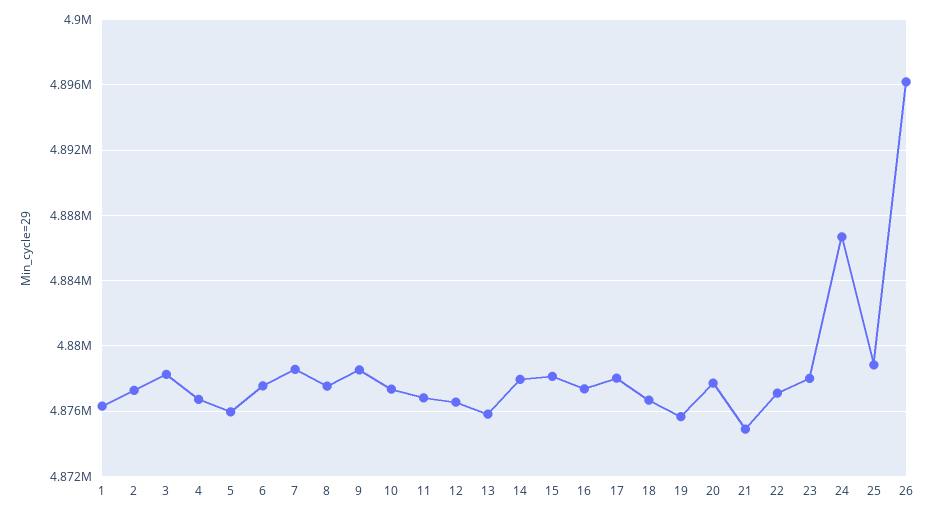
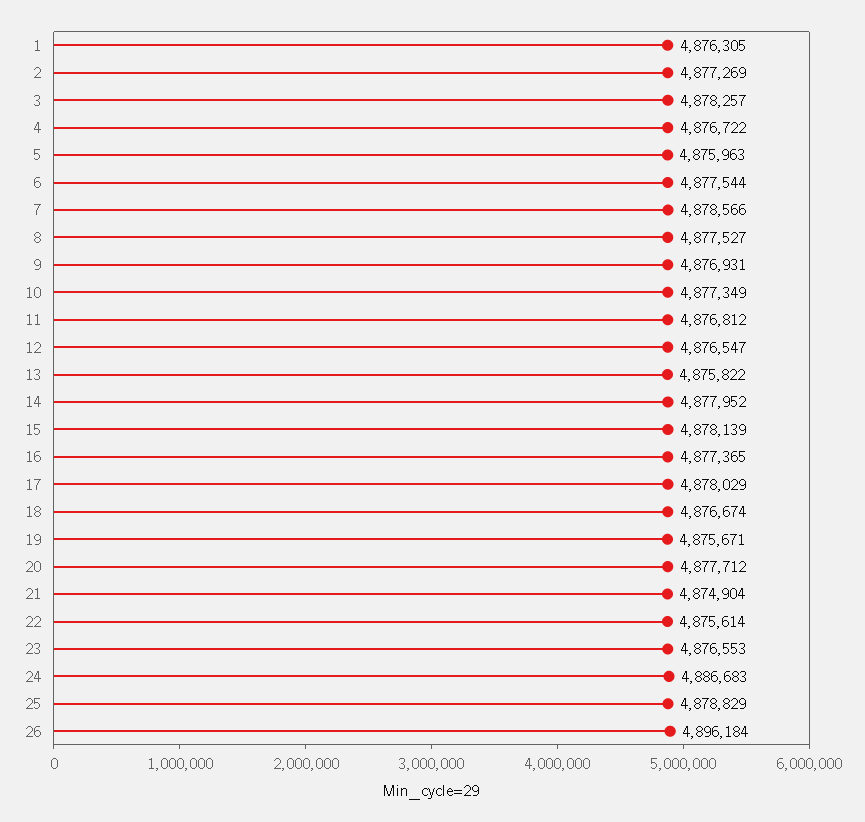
9: 4878500 -> 4876931
22: 4877000 -> 4875614
23: 4878000 -> 4876553

